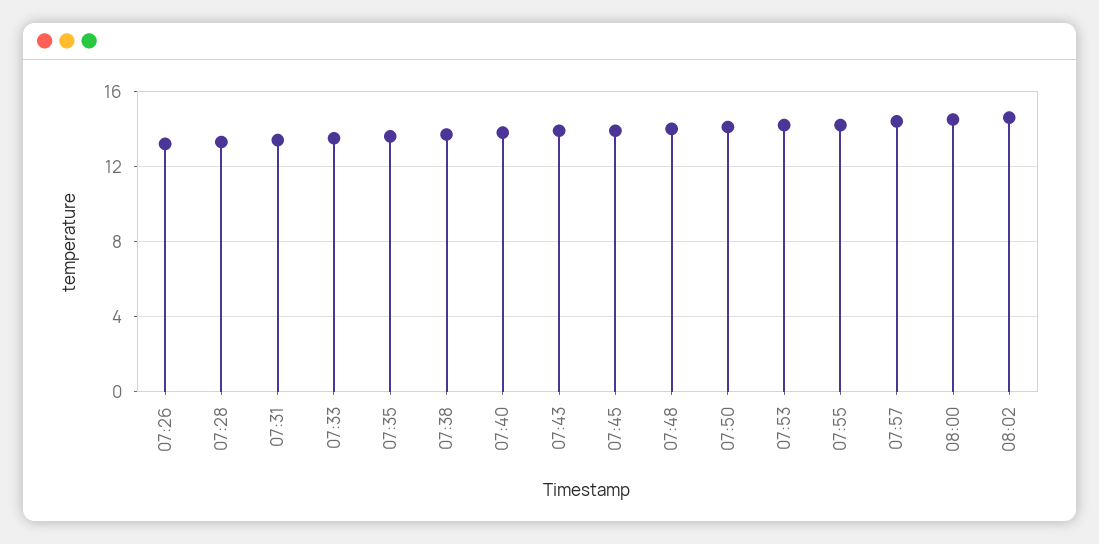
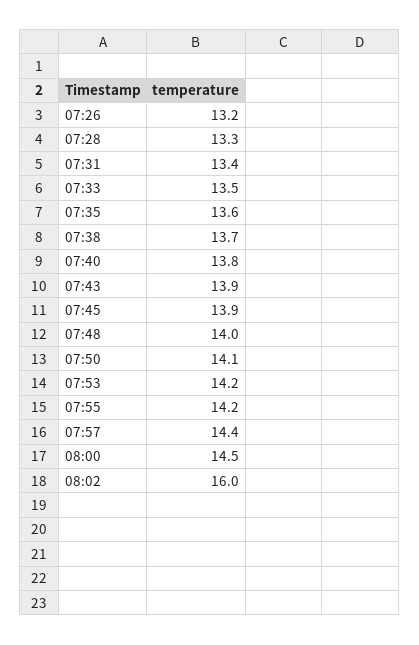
08:02: 14.5 -> 16

